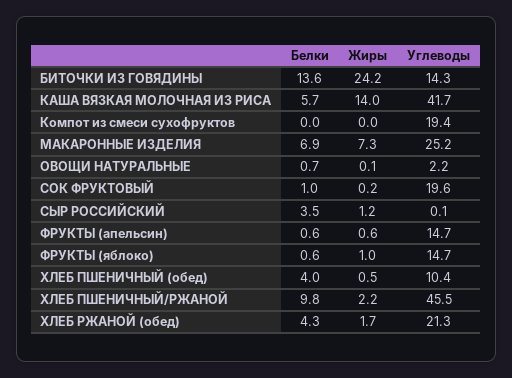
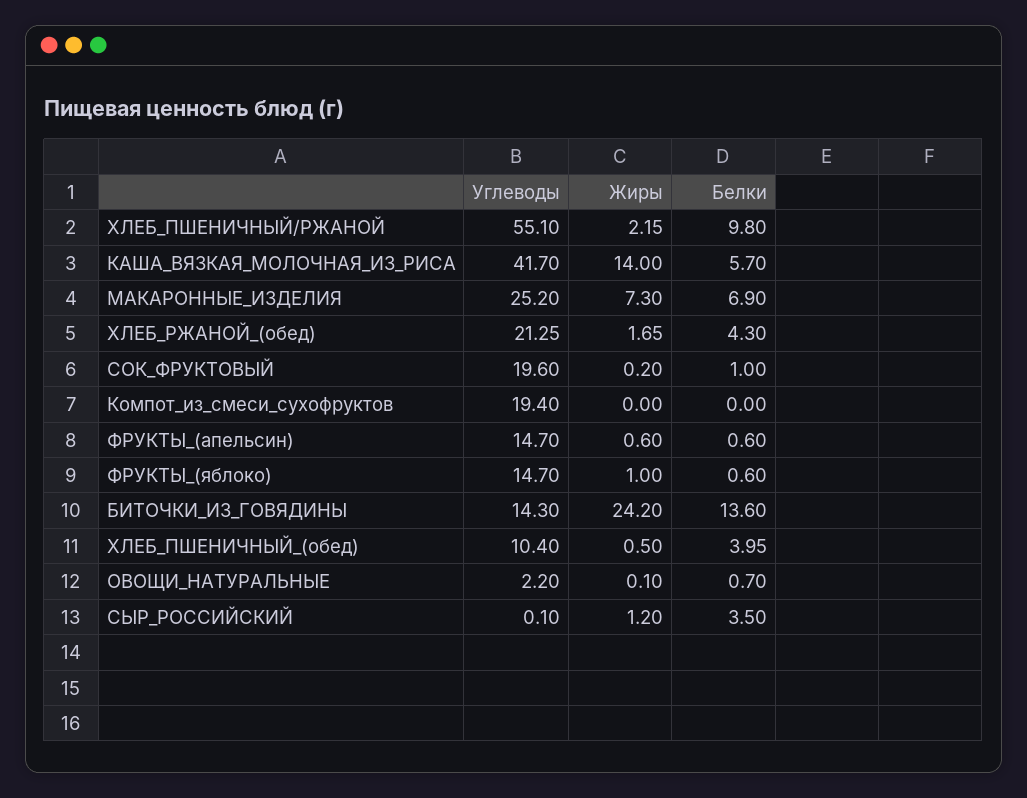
Углеводы, ХЛЕБ ПШЕНИЧНЫЙ/РЖАНОЙ: 45.5 -> 55.1

